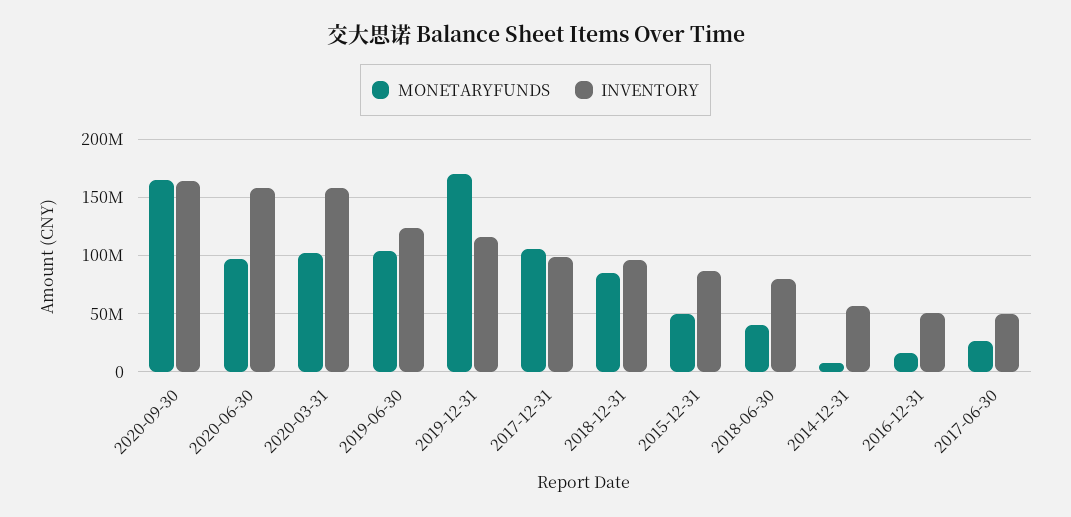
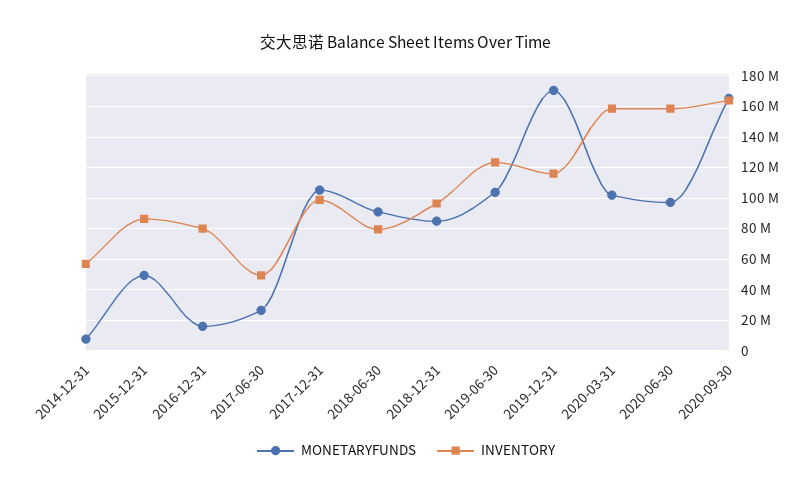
MONETARYFUNDS, 2018-06-30: 40000000 -> 90000000
INVENTORY, 2016-12-31: 50000000 -> 80000000

